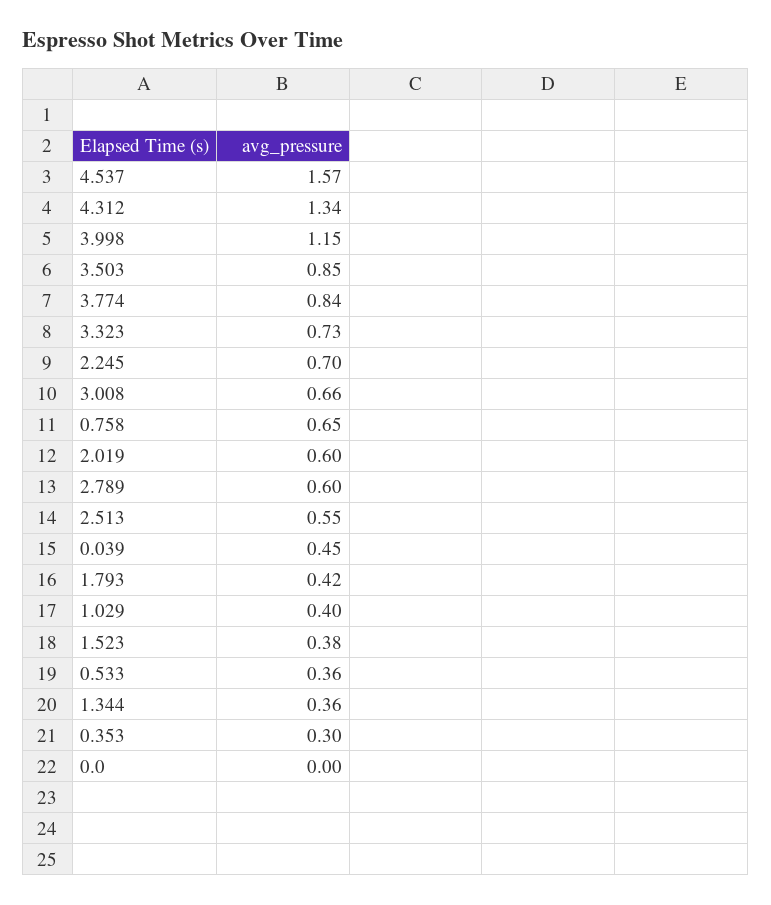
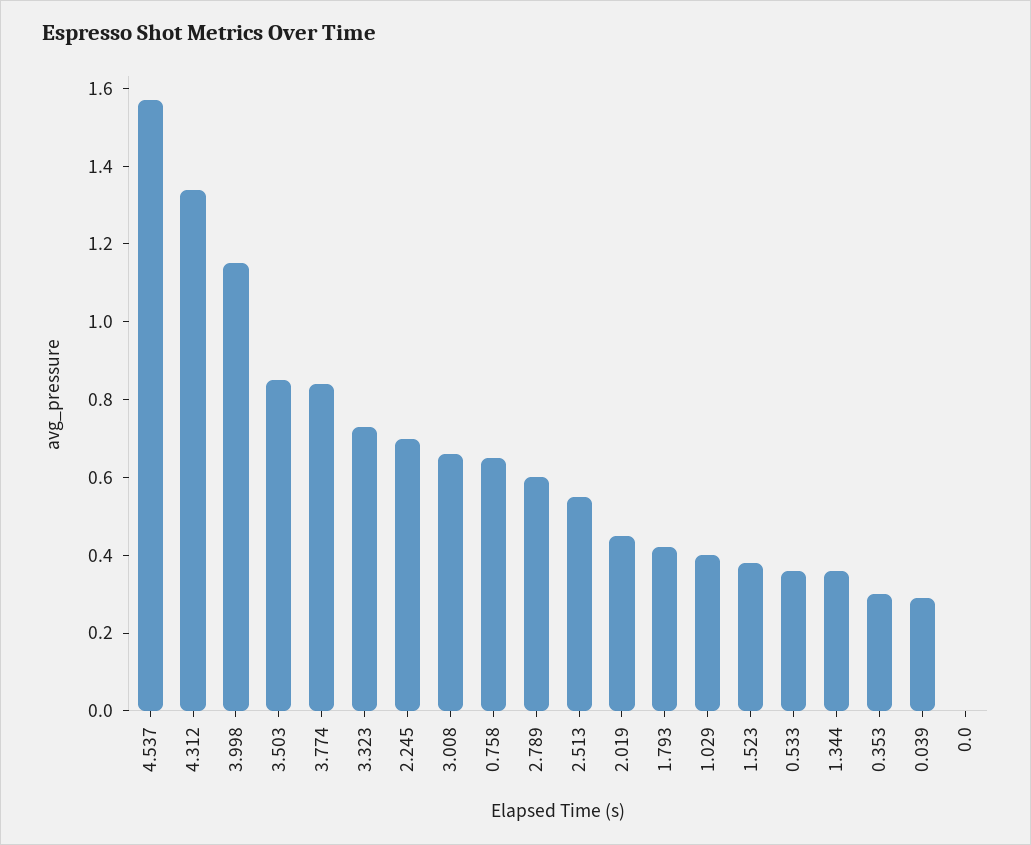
2.019: 0.6 -> 0.45
0.039: 0.45 -> 0.3

